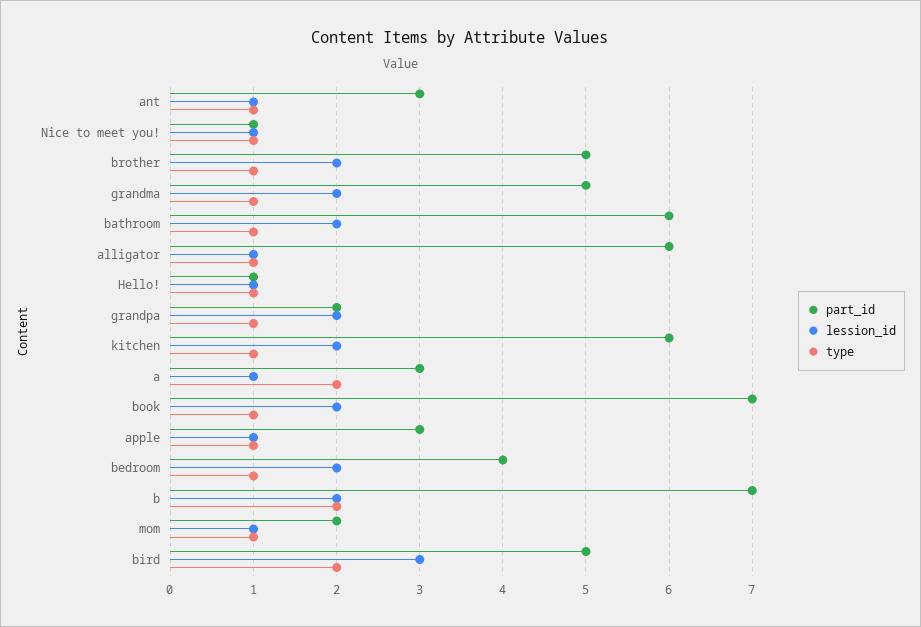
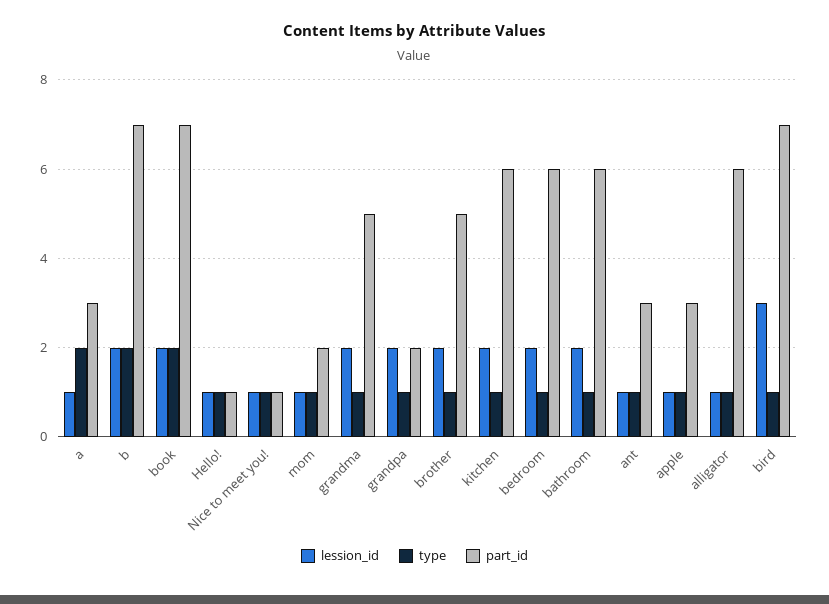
type, book: 1 -> 2
part_id, bedroom: 4 -> 6
part_id, bird: 5 -> 7
type, bird: 2 -> 1

